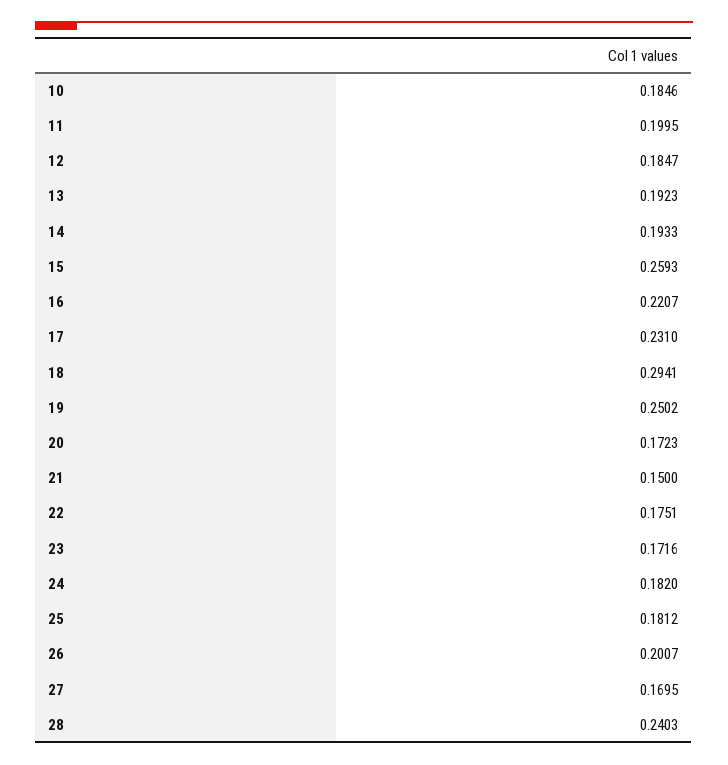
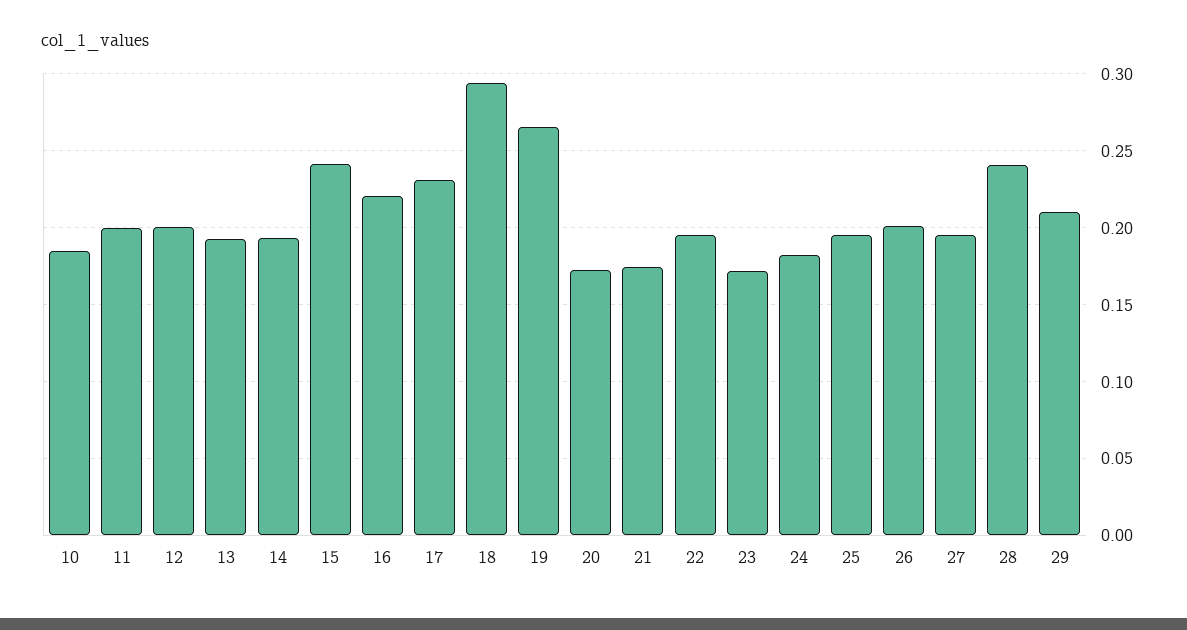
12: 0.1847 -> 0.2
15: 0.2593 -> 0.24
19: 0.2502 -> 0.265
21: 0.15 -> 0.175
22: 0.1751 -> 0.195
25: 0.1812 -> 0.195
27: 0.1695 -> 0.195
29: none -> 0.21

